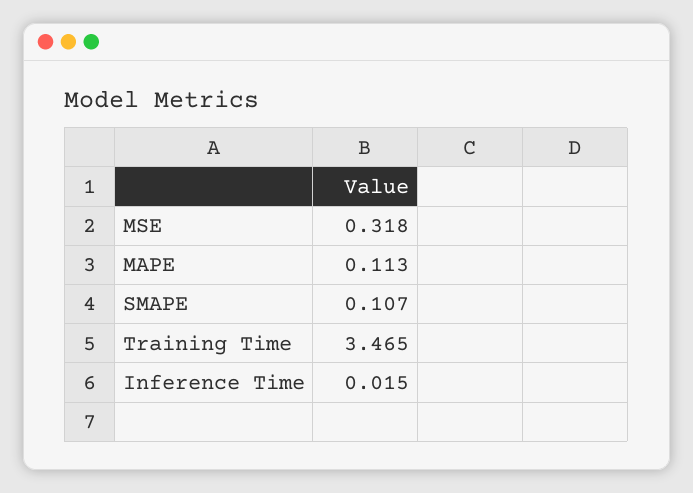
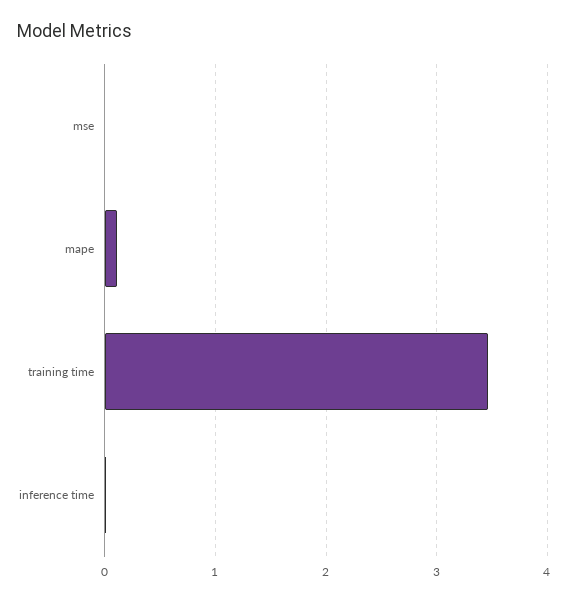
MSE: 0.318 -> 0
SMAPE: 0.107 -> none

